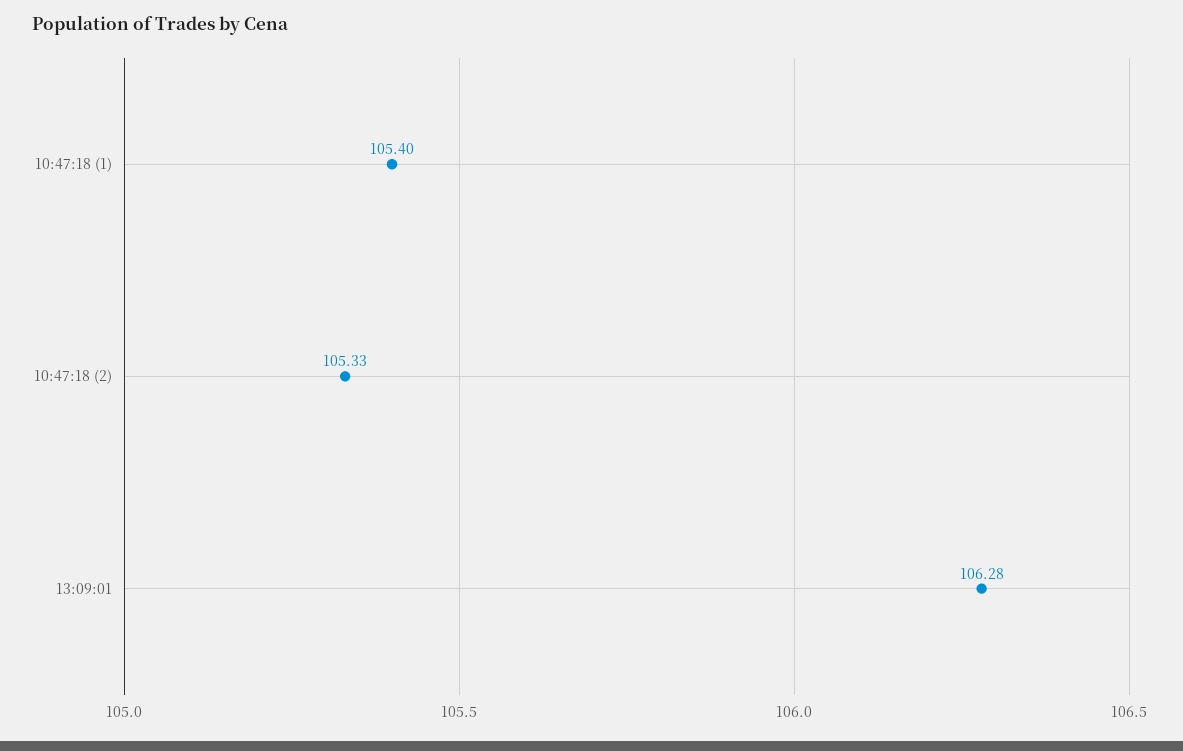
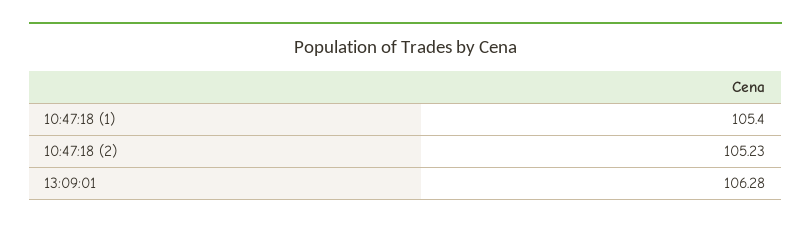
10:47:18 (2): 105.33 -> 105.23

